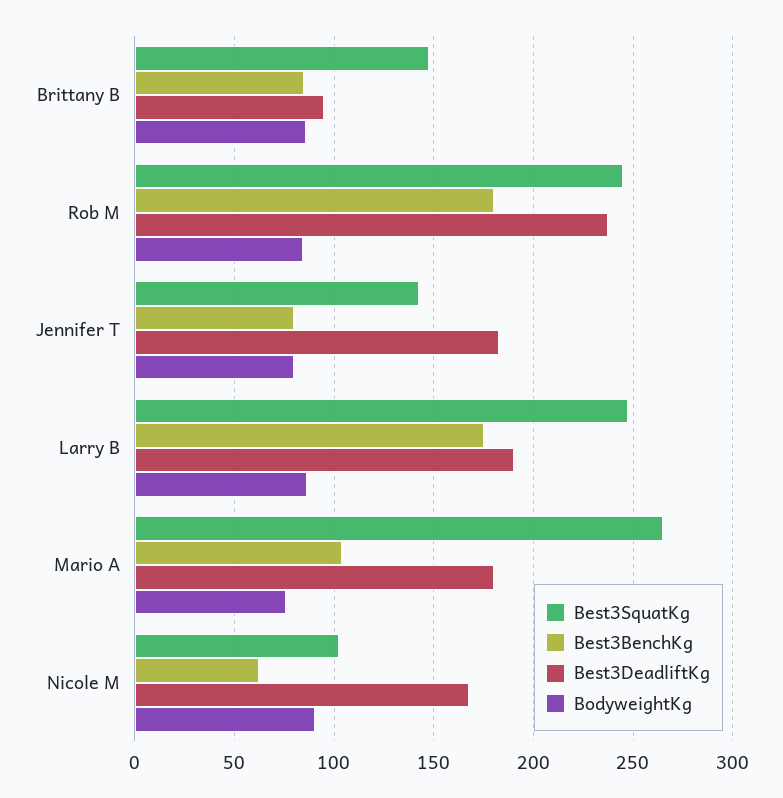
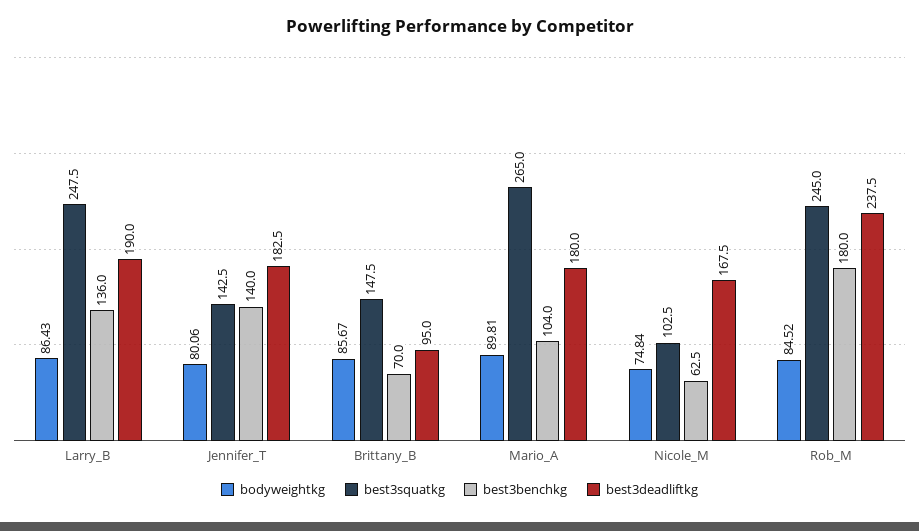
Best3BenchKg, Brittany B: 85 -> 70
Best3BenchKg, Jennifer T: 80 -> 140
Best3BenchKg, Larry B: 175 -> 136
BodyweightKg, Mario A: 75 -> 89.81
BodyweightKg, Nicole M: 90 -> 74.84

